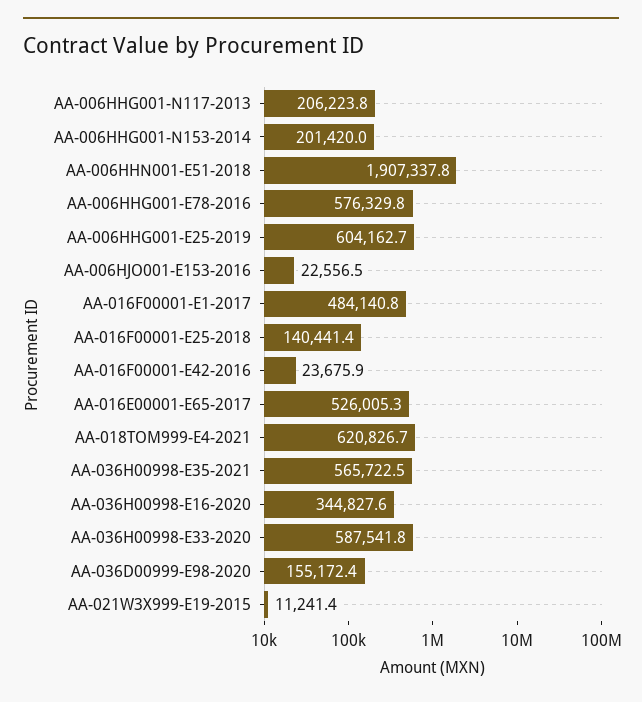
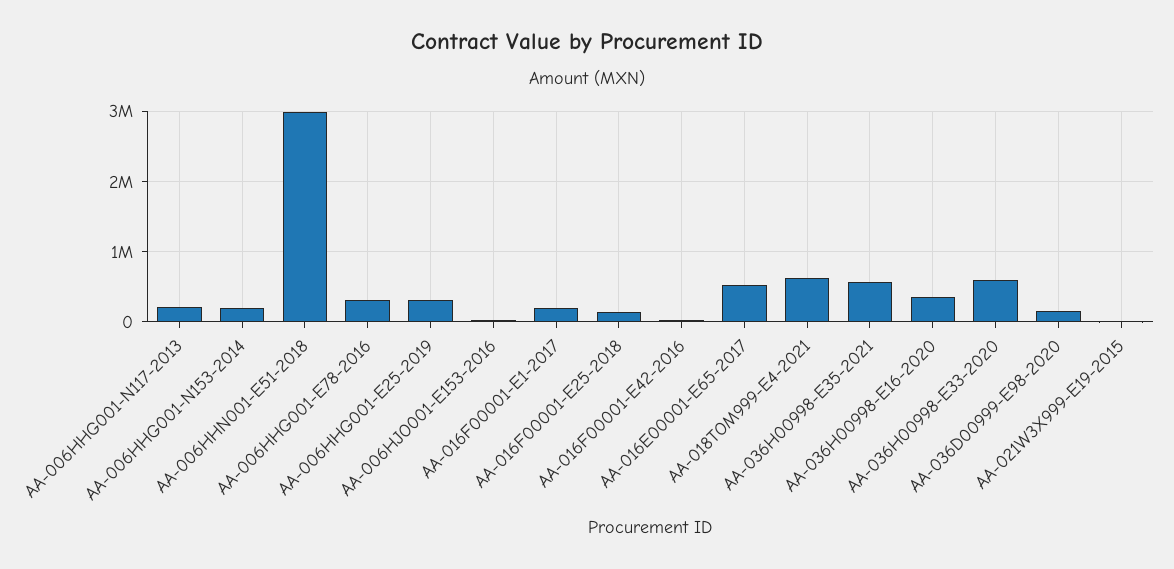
AA-006HHN001-E51-2018: 1907337.8 -> 3000000
AA-006HHG001-E78-2016: 576329.8 -> 300000
AA-006HHG001-E25-2019: 604162.7 -> 300000
AA-016F00001-E1-2017: 484140.8 -> 200000

